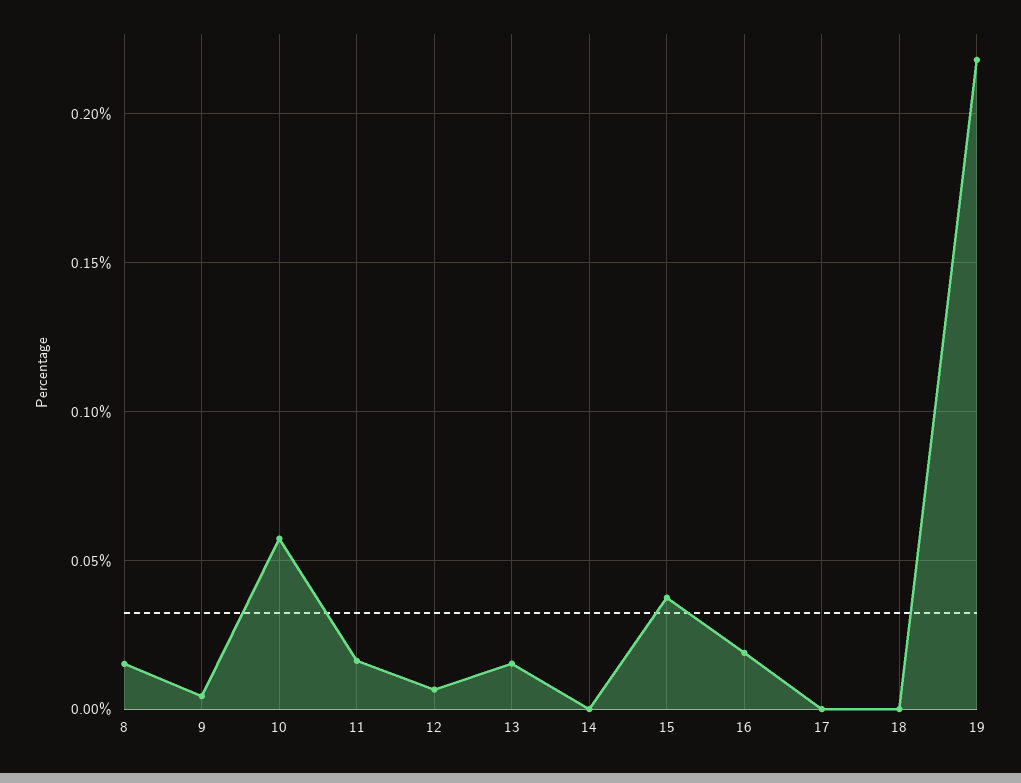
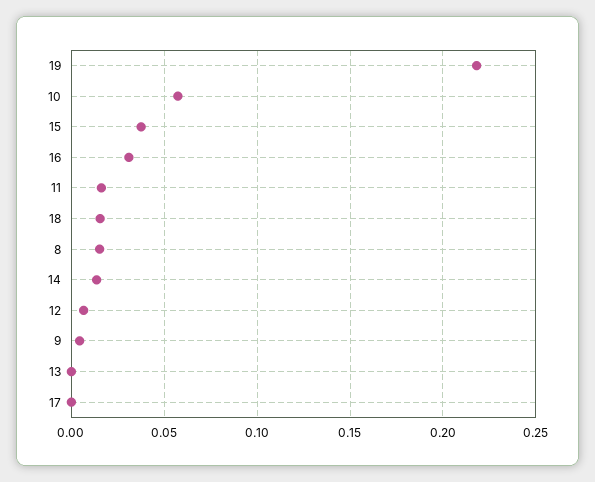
13: 0.015 -> 0
14: 0 -> 0.015
16: 0.02 -> 0.03
18: 0 -> 0.015

